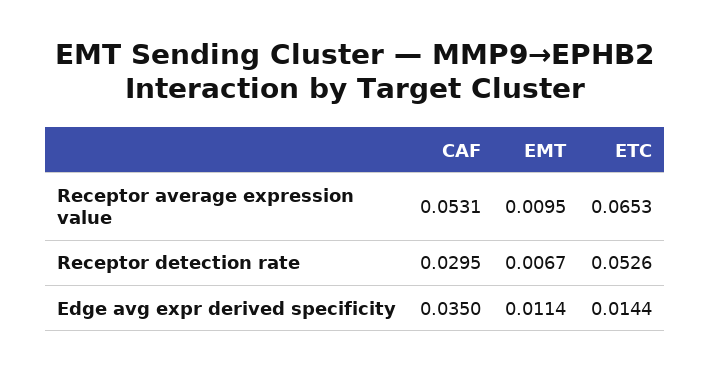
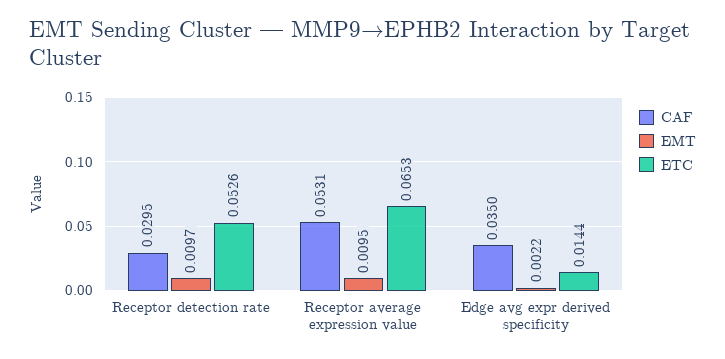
EMT, Receptor detection rate: 0.0067 -> 0.0097
EMT, Edge avg expr derived specificity: 0.0114 -> 0.0022

